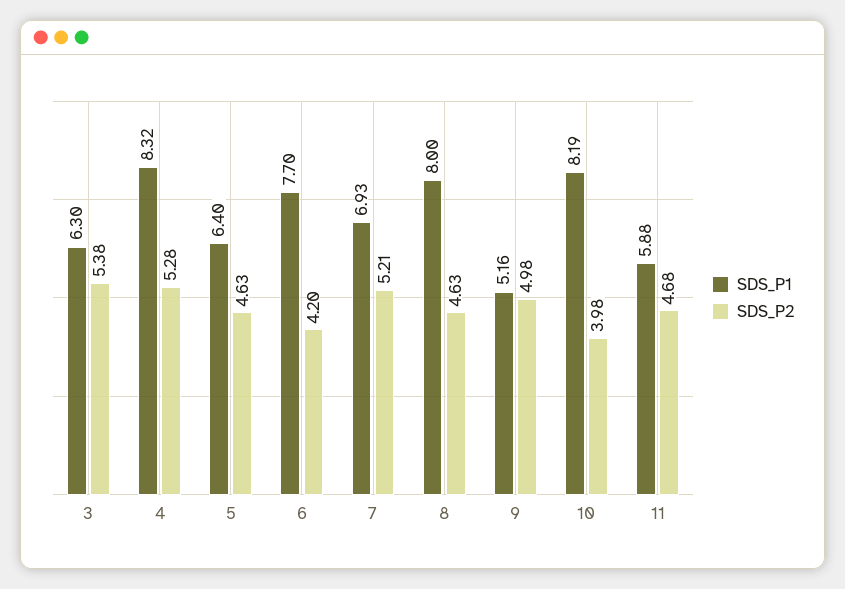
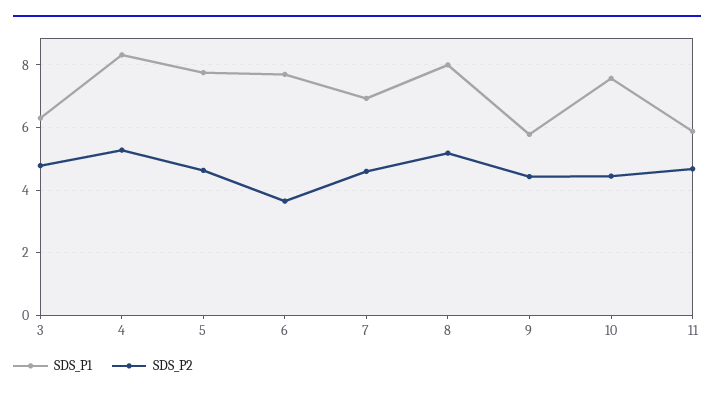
SDS_P2, 3: 5.38 -> 4.8
SDS_P1, 5: 6.4 -> 7.8
SDS_P2, 6: 4.2 -> 3.6
SDS_P2, 7: 5.21 -> 4.6
SDS_P2, 8: 4.63 -> 5.2
SDS_P1, 9: 5.16 -> 5.8
SDS_P2, 9: 4.98 -> 4.4
SDS_P1, 10: 8.19 -> 7.6
SDS_P2, 10: 3.98 -> 4.4

